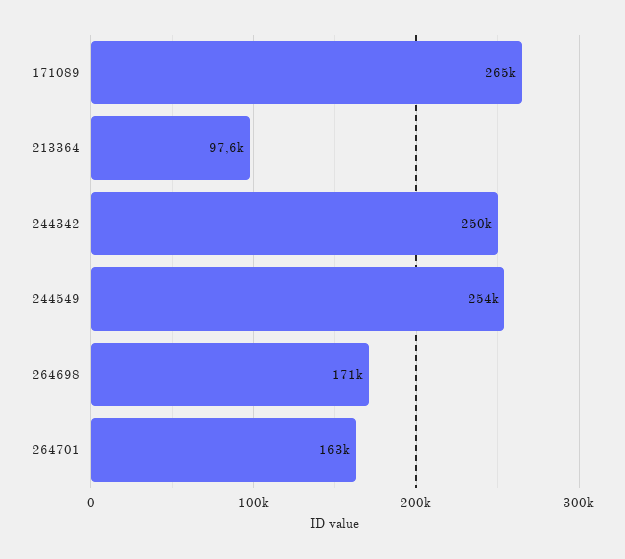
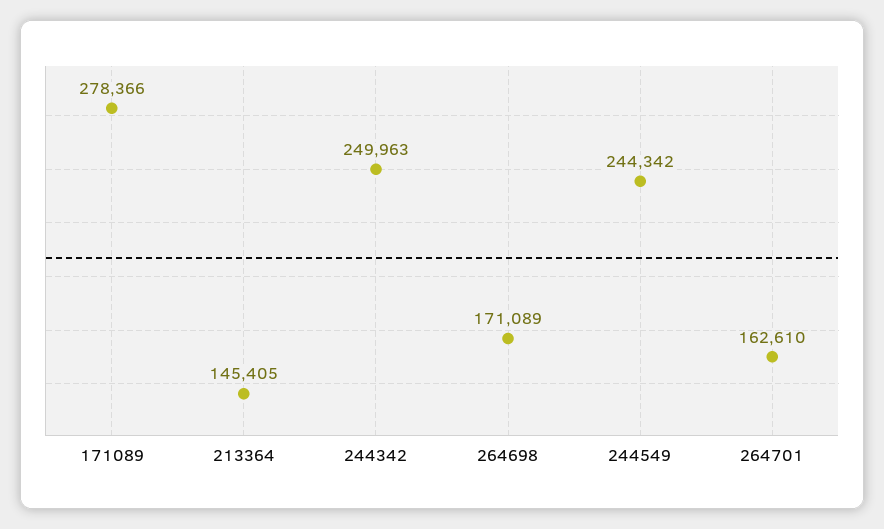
171089: 265000 -> 278366
213364: 97600 -> 145405
244549: 254000 -> 244342

